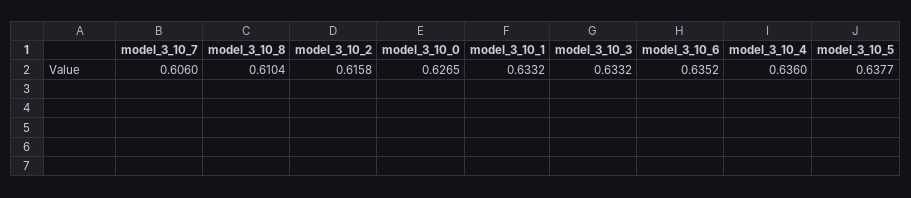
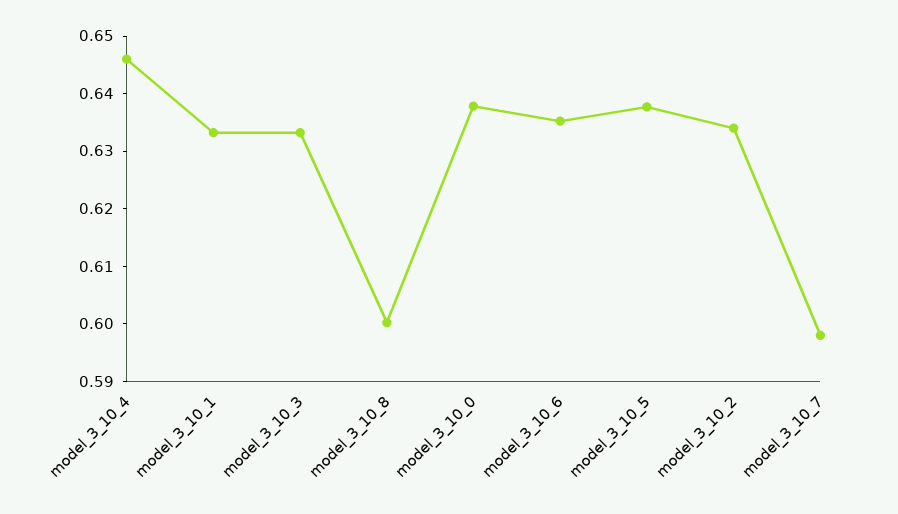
model_3_10_7: 0.606 -> 0.598
model_3_10_8: 0.6104 -> 0.6
model_3_10_2: 0.6158 -> 0.634
model_3_10_0: 0.6265 -> 0.638
model_3_10_4: 0.636 -> 0.646

